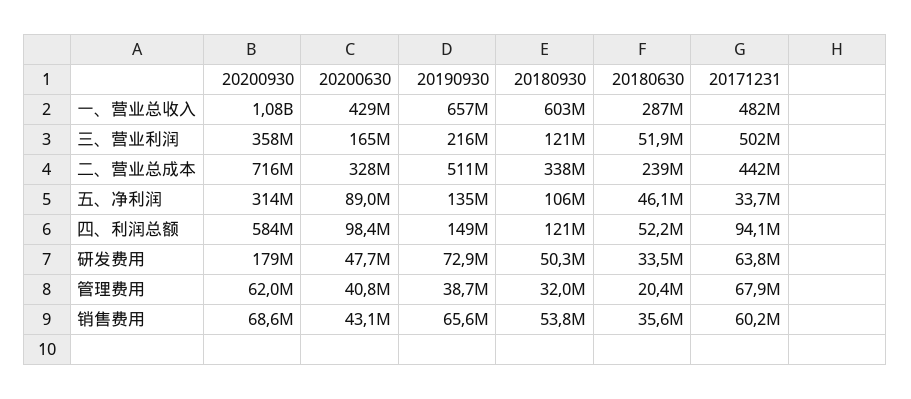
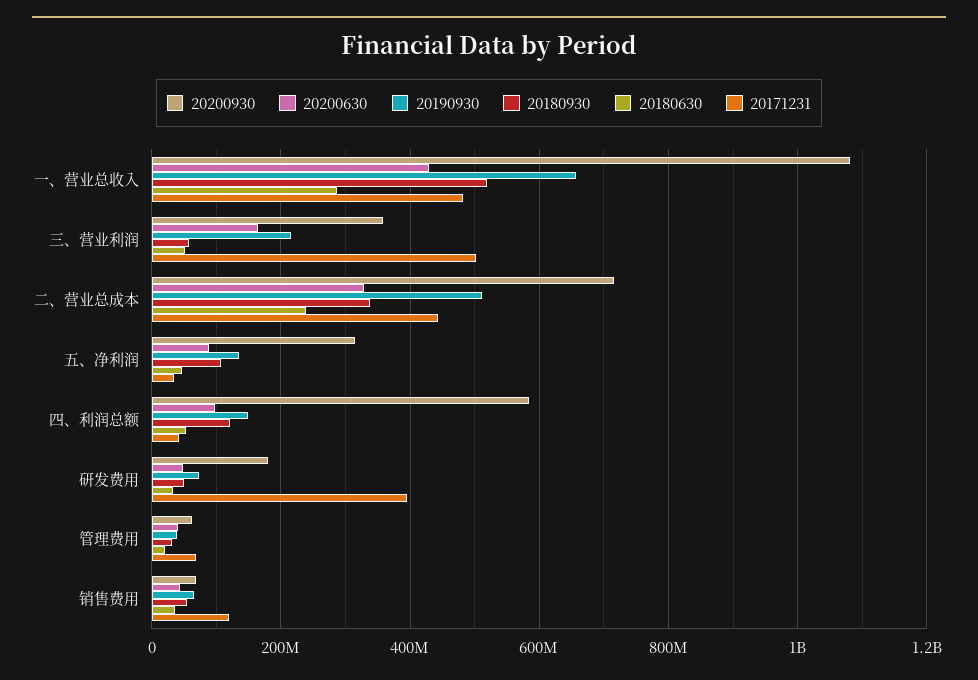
20180930, 一、营业总收入: 603000000 -> 520000000
20180930, 三、营业利润: 121000000 -> 60000000
20171231, 四、利润总额: 94100000 -> 40000000
20171231, 研发费用: 63800000 -> 400000000
20171231, 销售费用: 60200000 -> 120000000

